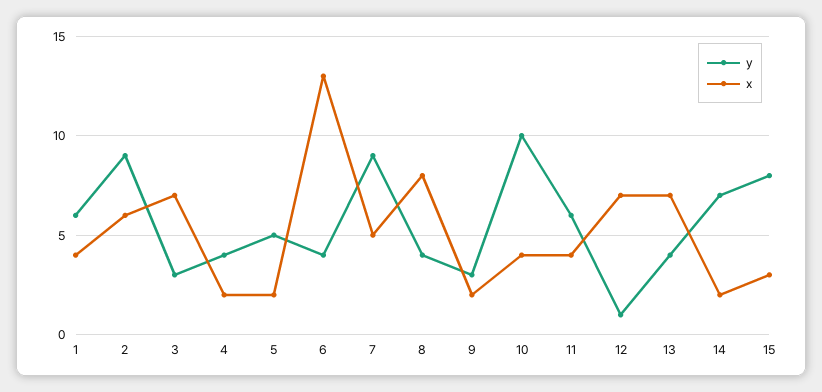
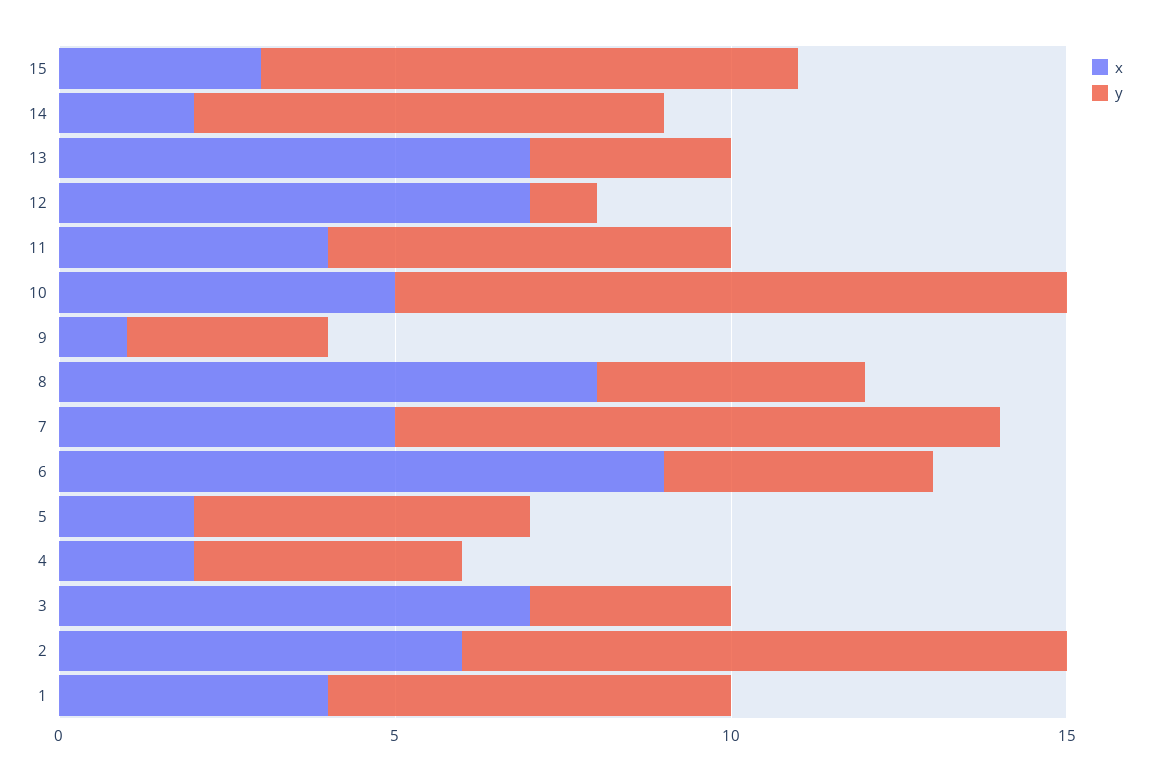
x, 6: 13 -> 9
x, 9: 2 -> 1
x, 10: 4 -> 5
y, 13: 4 -> 3

